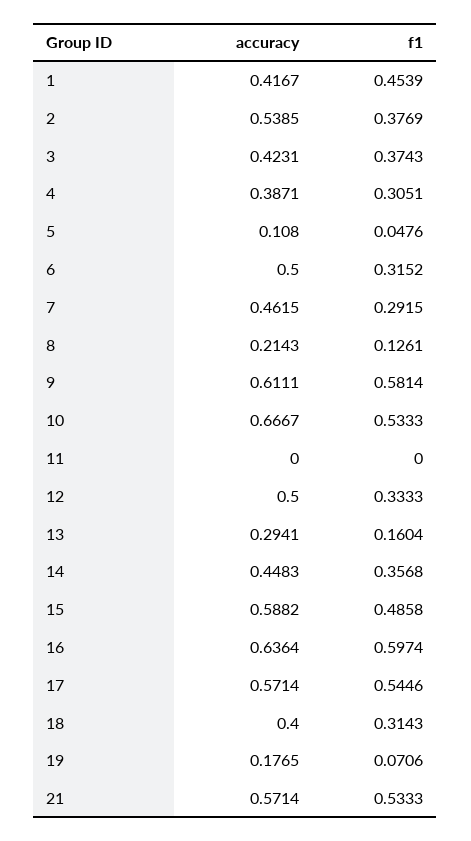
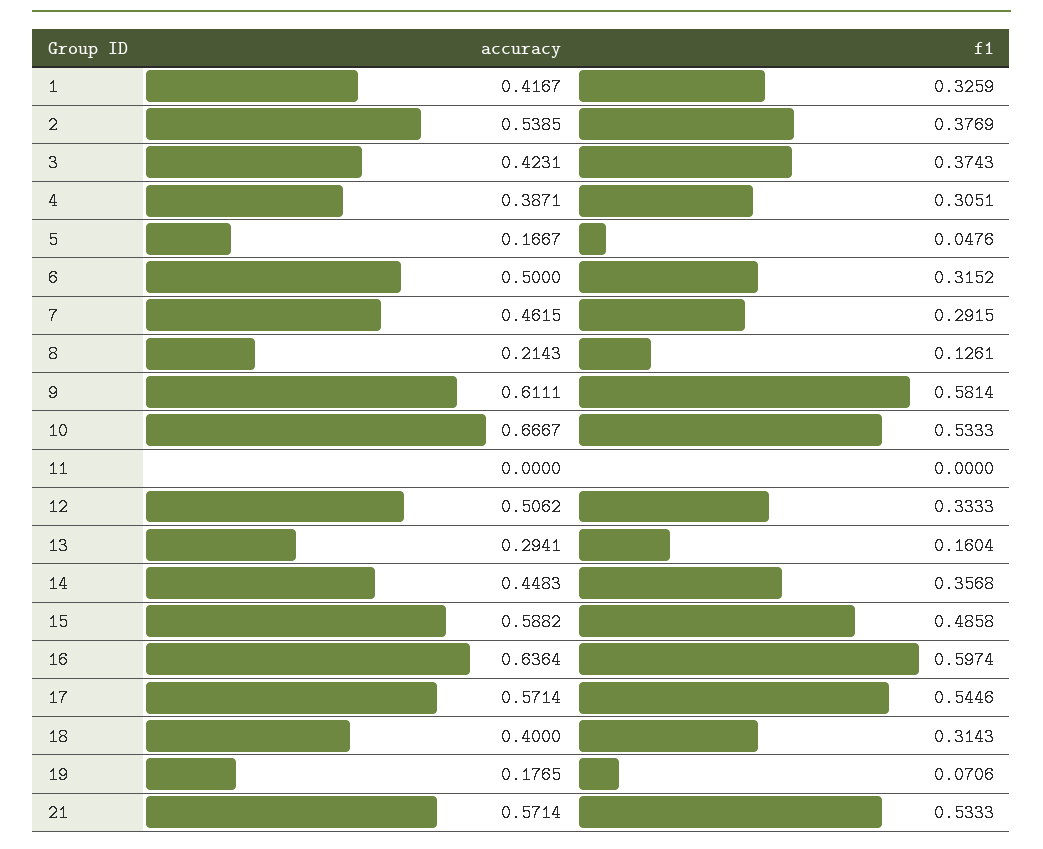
f1, 1: 0.4539 -> 0.3259
accuracy, 5: 0.108 -> 0.1667
accuracy, 12: 0.5 -> 0.5062

